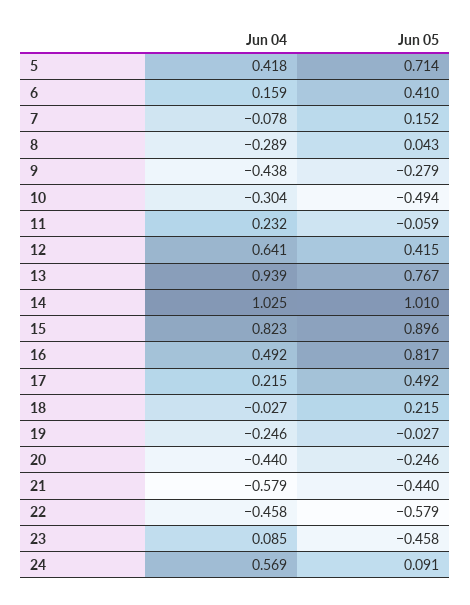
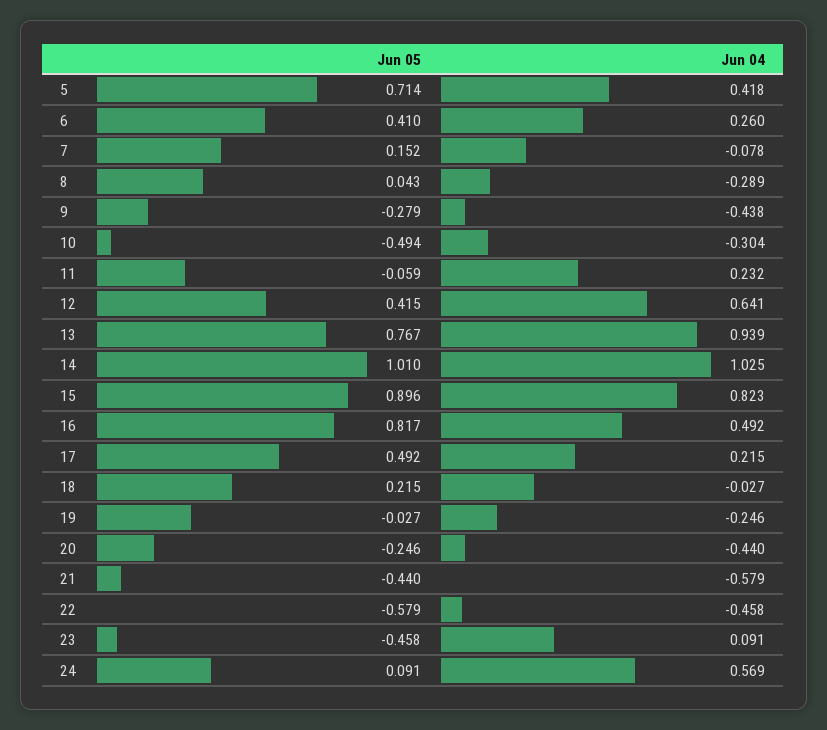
Jun 04, 6: 0.159 -> 0.26
Jun 04, 23: 0.085 -> 0.091

